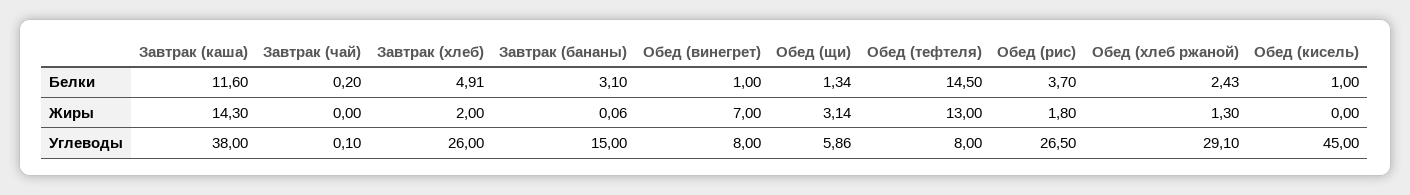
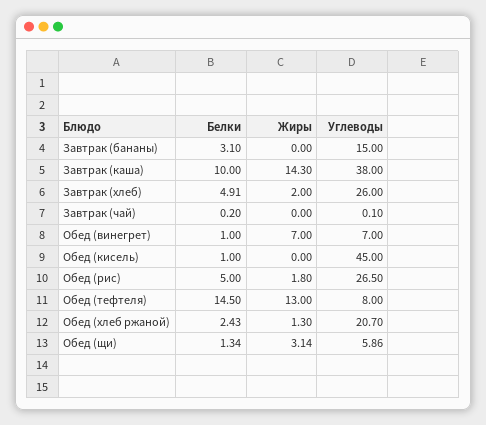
Завтрак (каша), Белки: 11.6 -> 10
Обед (рис), Белки: 3.7 -> 5
Завтрак (бананы), Жиры: 0.06 -> 0
Обед (винегрет), Углеводы: 8 -> 7
Обед (хлеб ржаной), Углеводы: 29.1 -> 20.7

